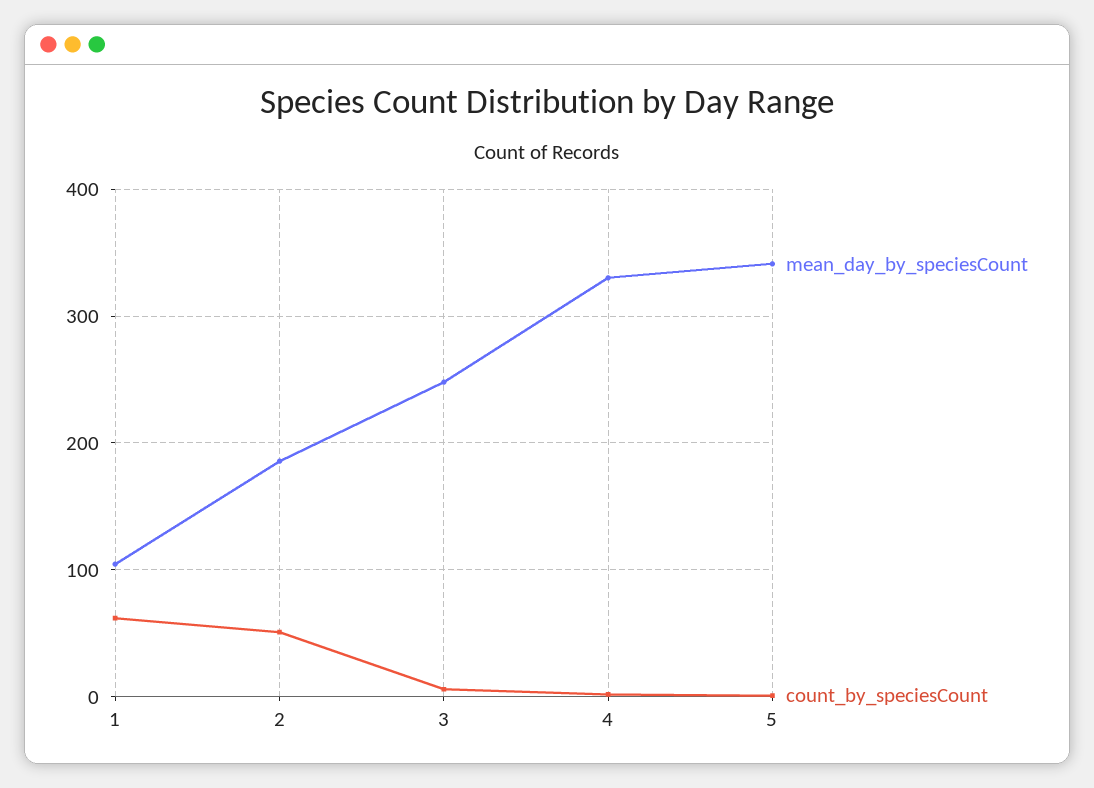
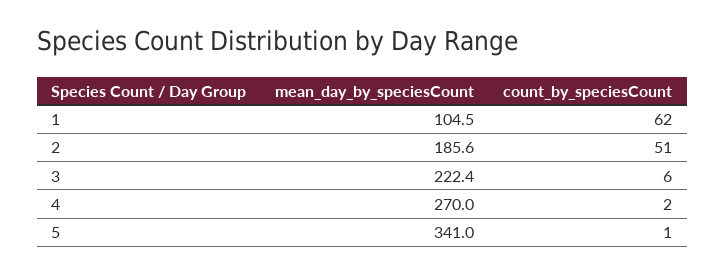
mean_day_by_speciesCount, 3: 250 -> 222.4
mean_day_by_speciesCount, 4: 330 -> 270

